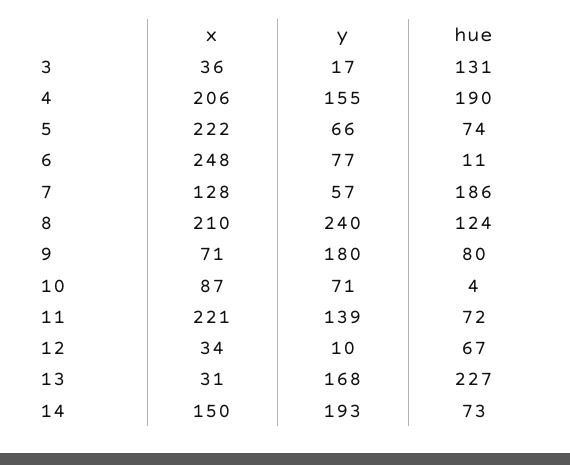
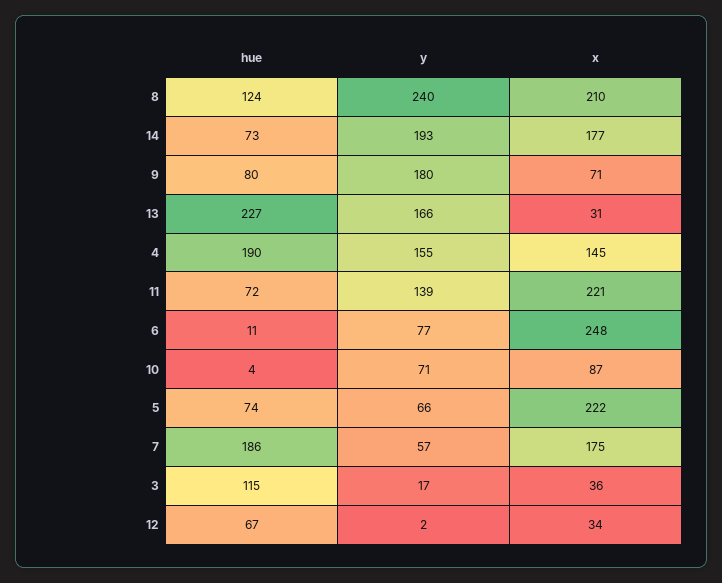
hue, 3: 131 -> 115
x, 4: 206 -> 145
x, 7: 128 -> 175
y, 12: 10 -> 2
y, 13: 168 -> 166
x, 14: 150 -> 177

